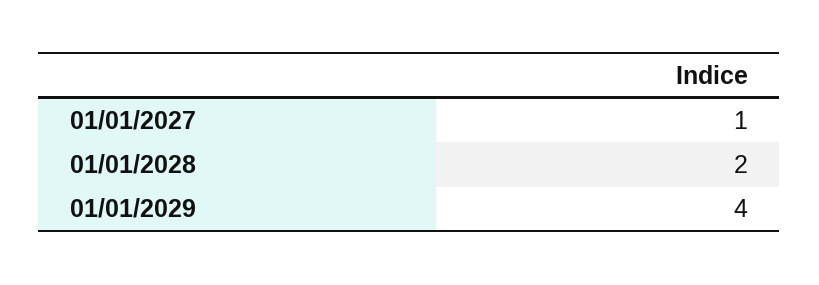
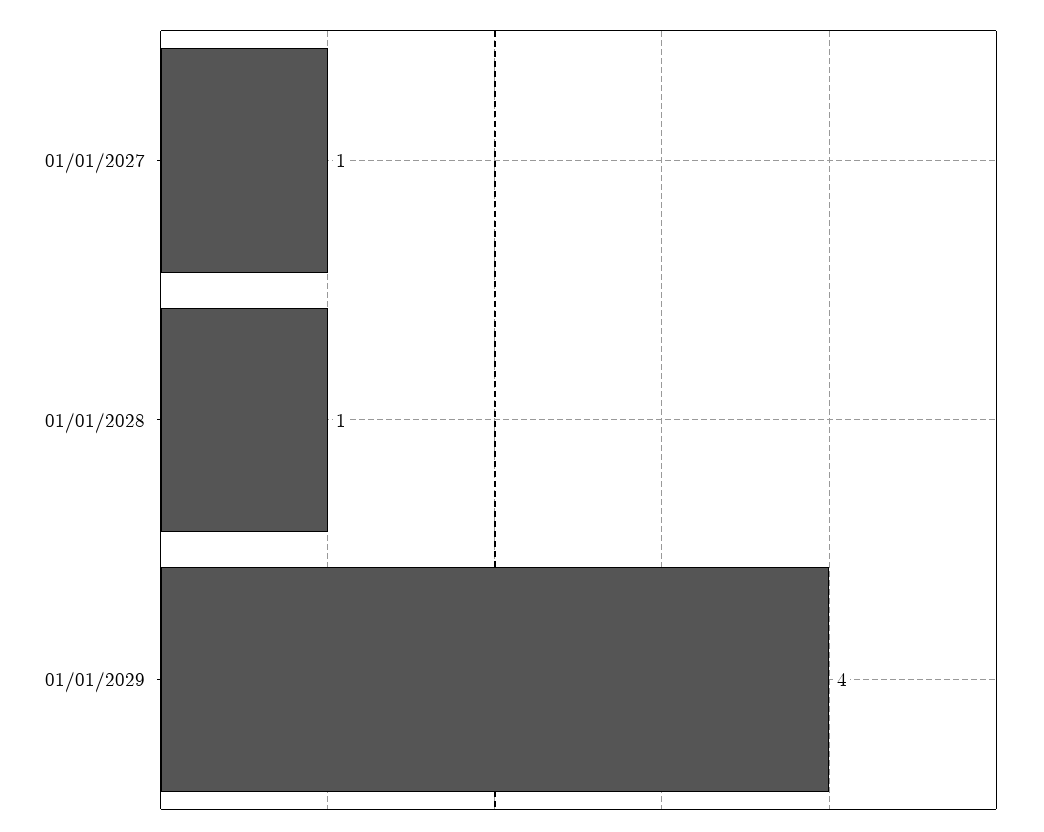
01/01/2028: 2 -> 1

